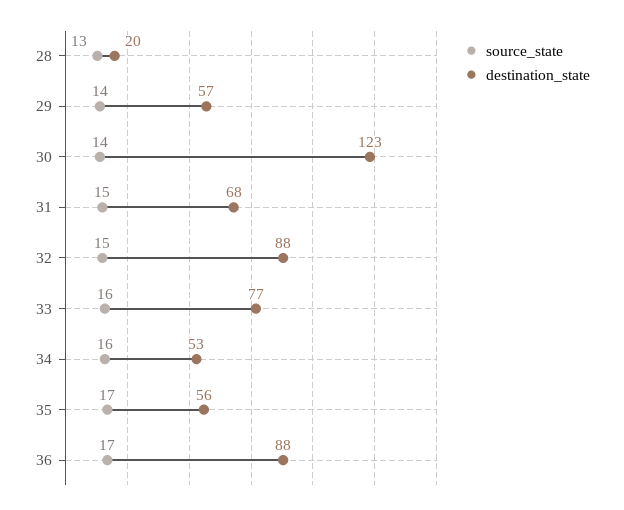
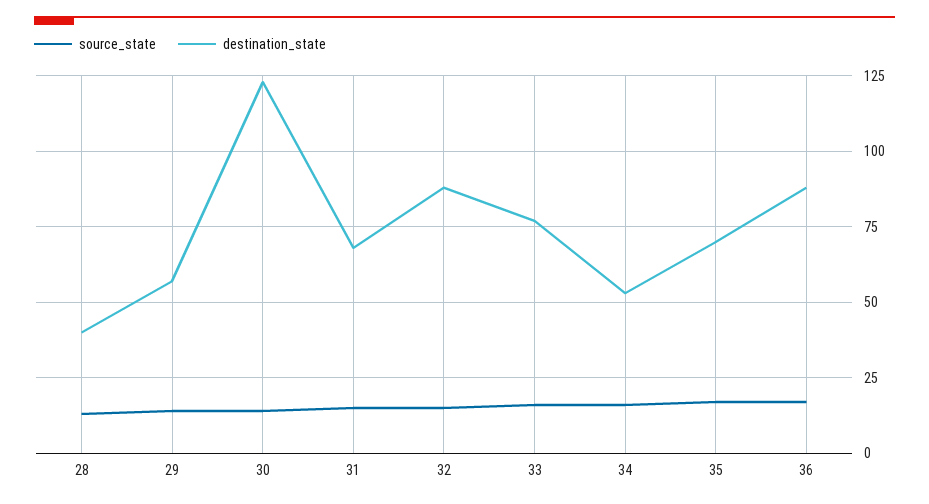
destination_state, 28: 20 -> 40
destination_state, 35: 56 -> 70

